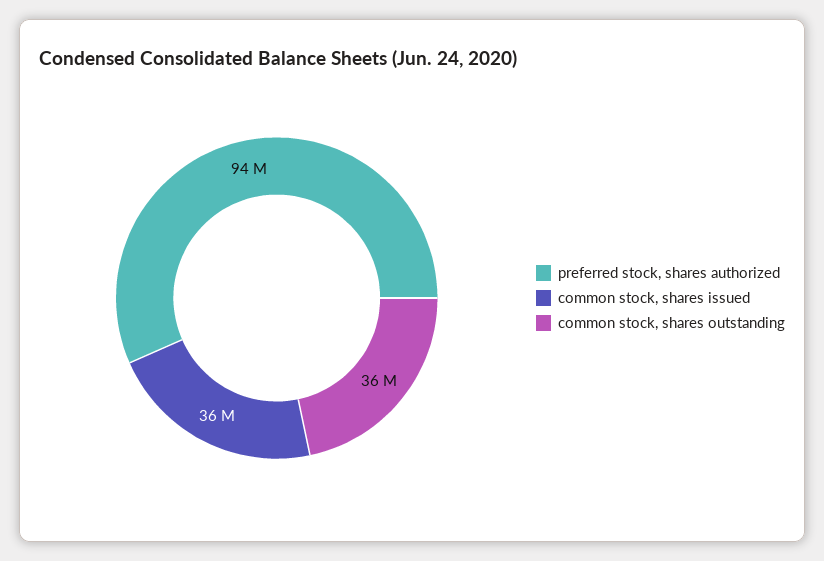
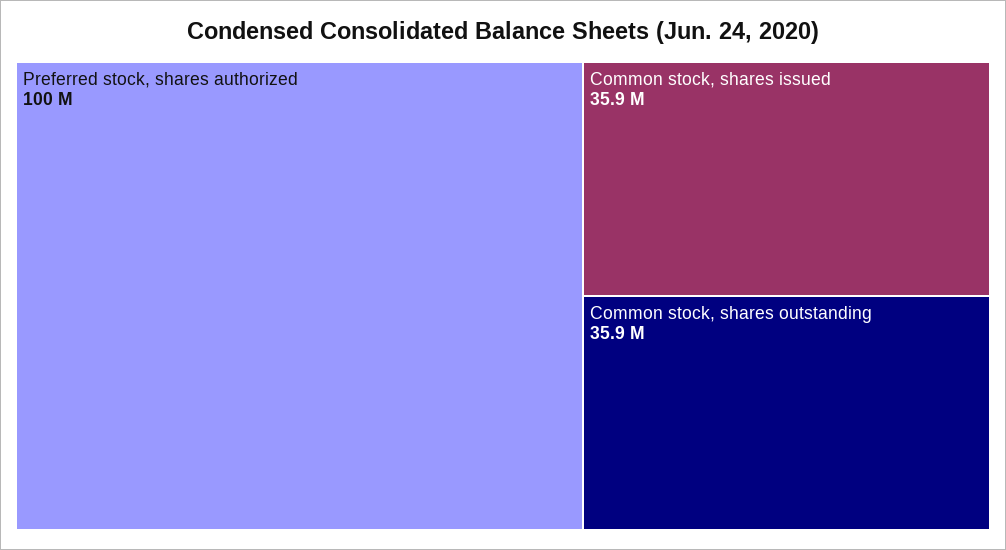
preferred stock, shares authorized: 94000000 -> 100000000

